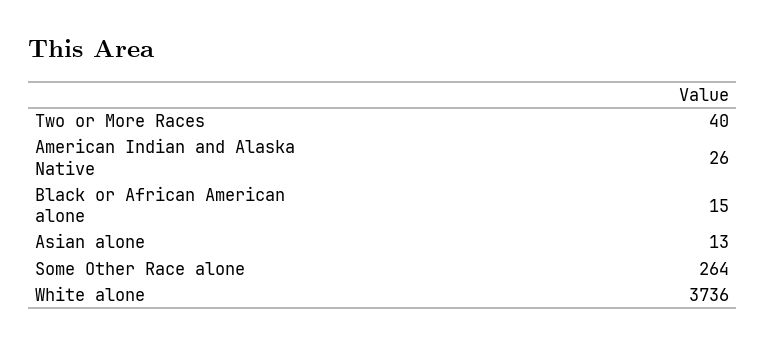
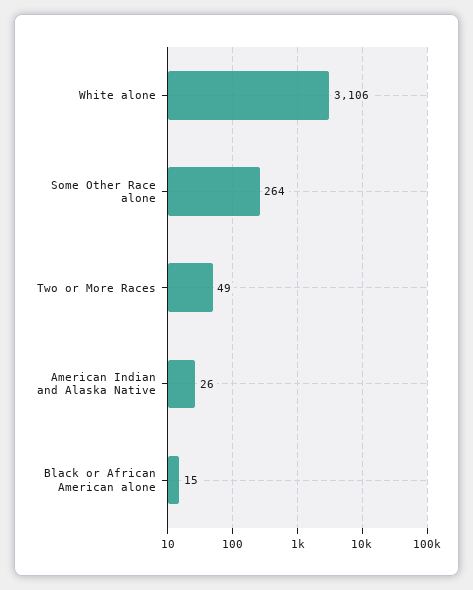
Two or More Races: 40 -> 49
Asian alone: 13 -> none
White alone: 3736 -> 3106

